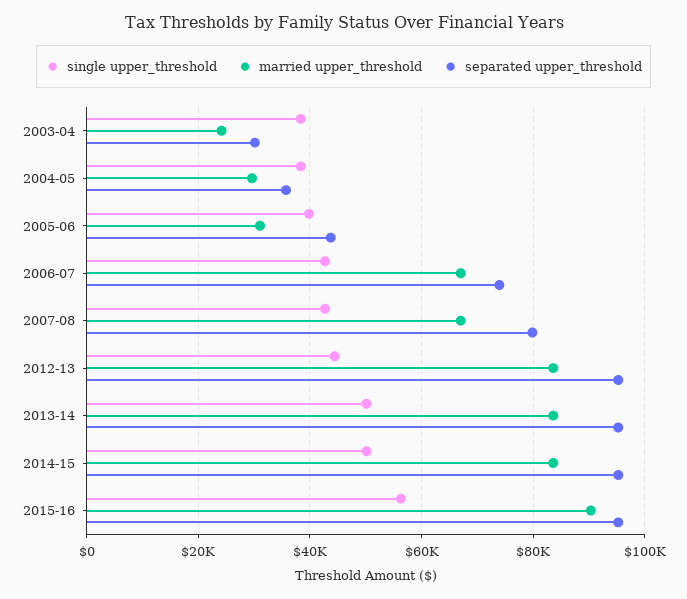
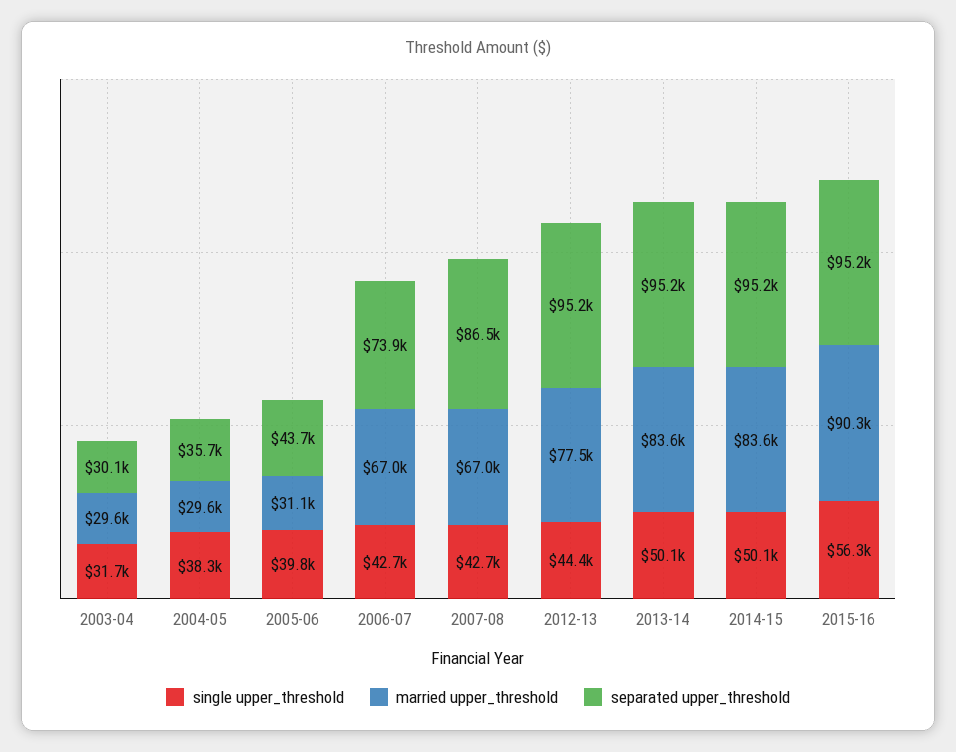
single upper_threshold, 2003-04: 38000 -> 31700
married upper_threshold, 2003-04: 24000 -> 29600
separated upper_threshold, 2007-08: 80000 -> 86500
married upper_threshold, 2012-13: 84000 -> 77500

